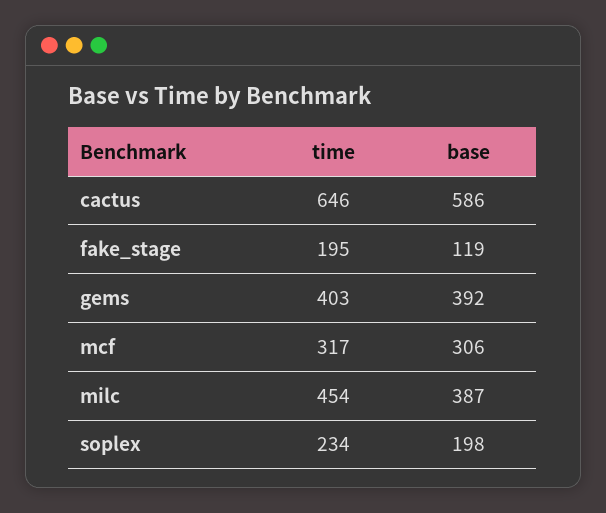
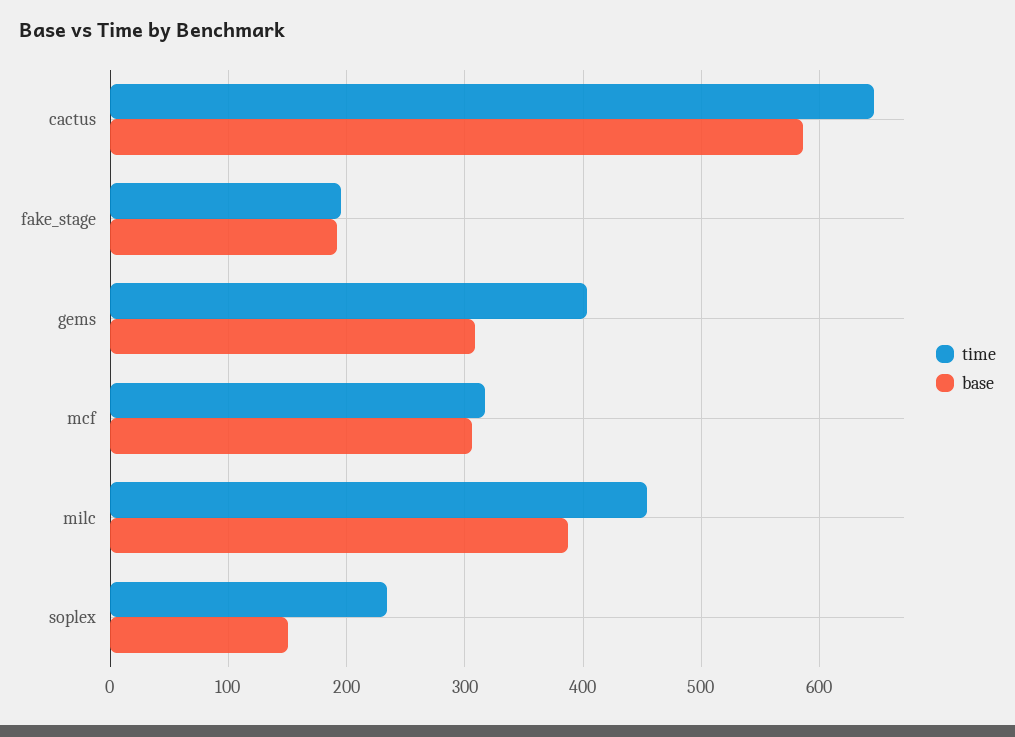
base, fake_stage: 119 -> 190
base, gems: 392 -> 310
base, soplex: 198 -> 150

